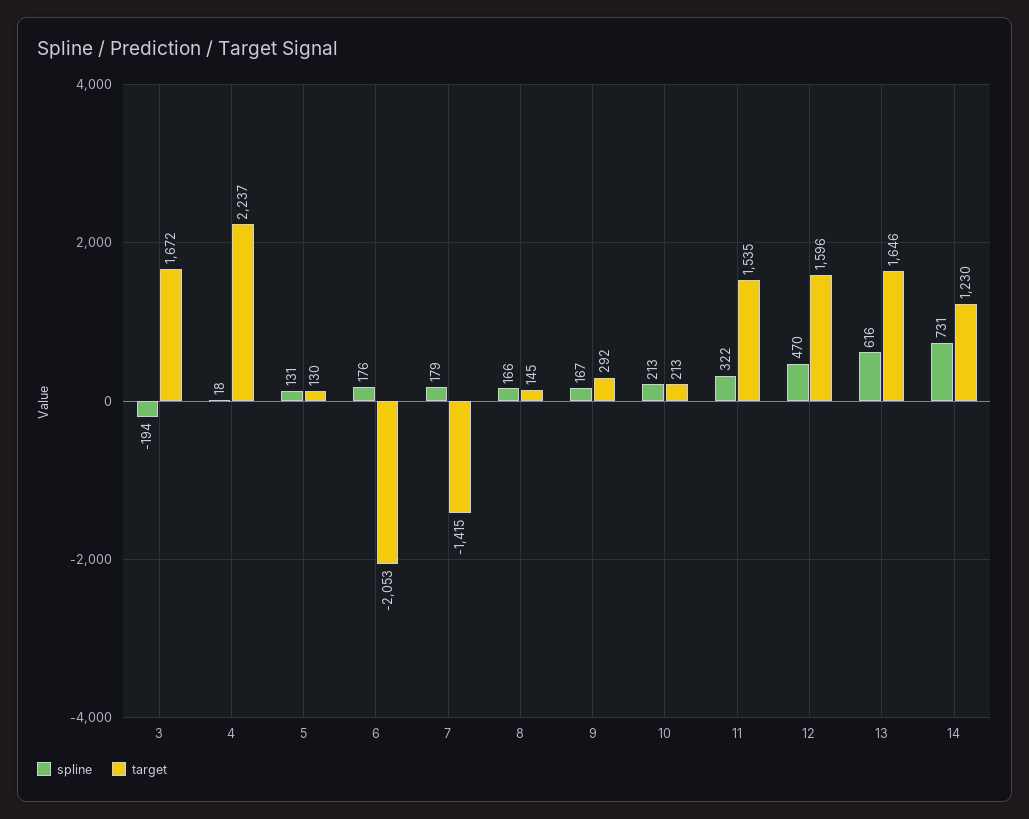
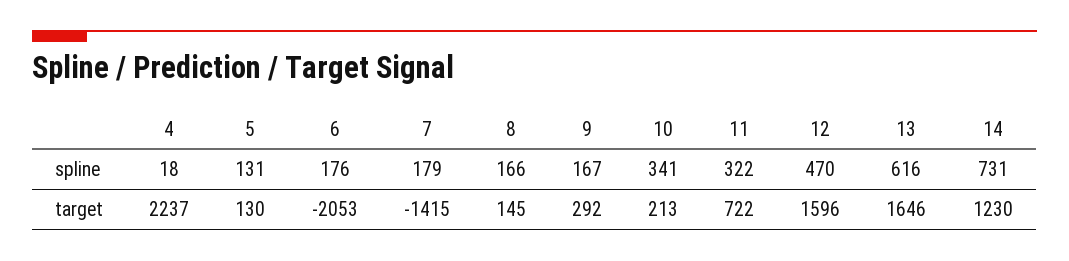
spline, 3: -194 -> none
target, 3: 1672 -> none
spline, 10: 213 -> 341
target, 11: 1535 -> 722

